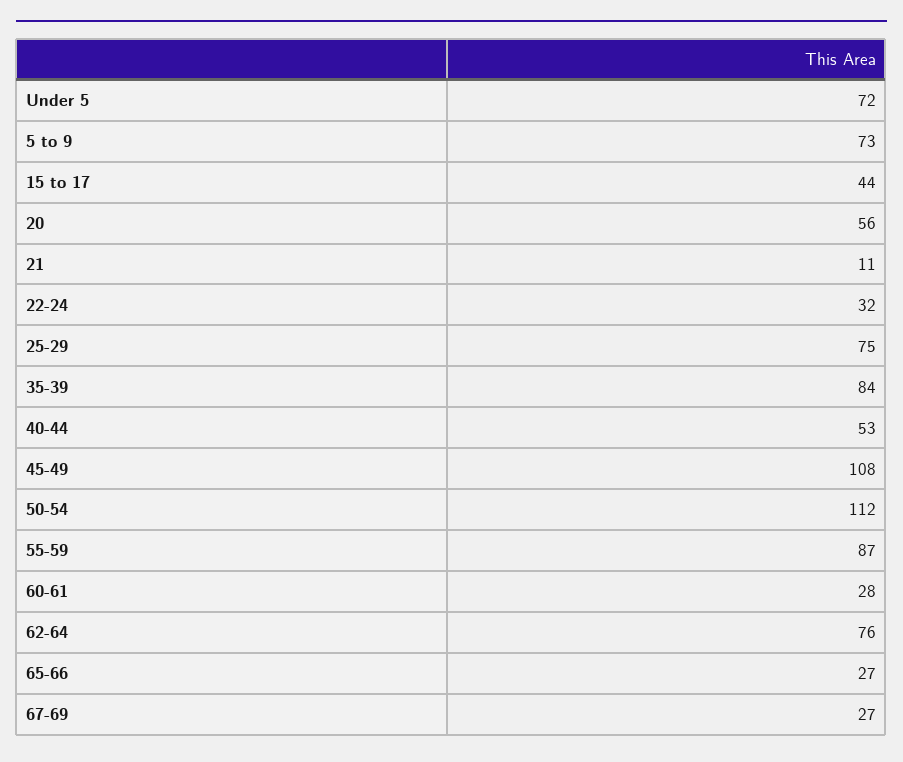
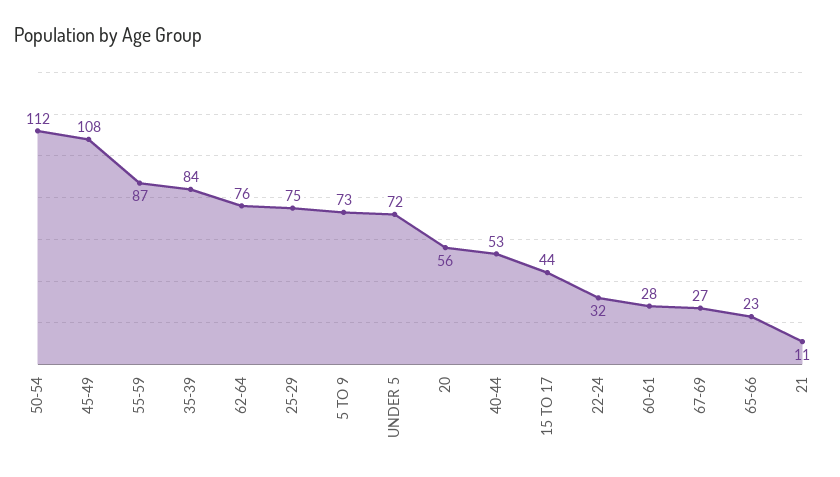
65-66: 27 -> 23

